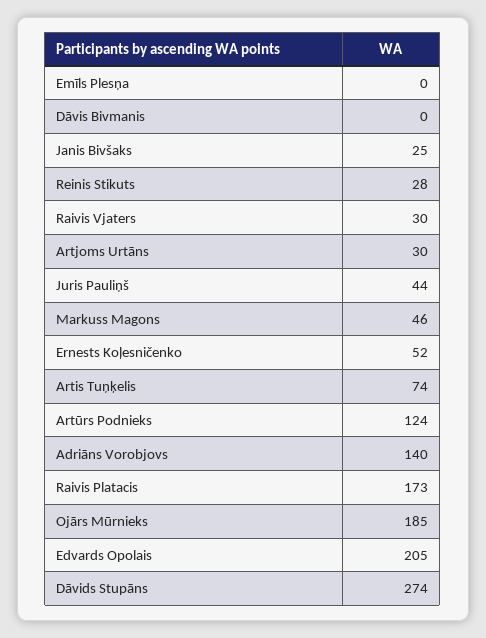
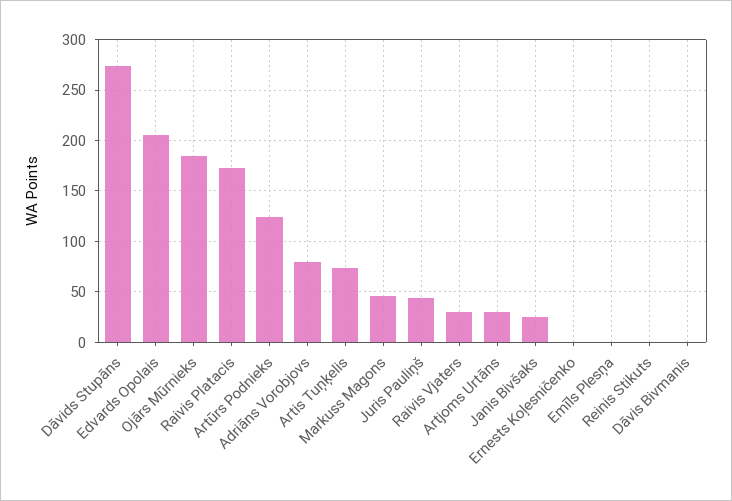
Reinis Stikuts: 28 -> 0
Ernests Koļesničenko: 52 -> 0
Adriāns Vorobjovs: 140 -> 80

